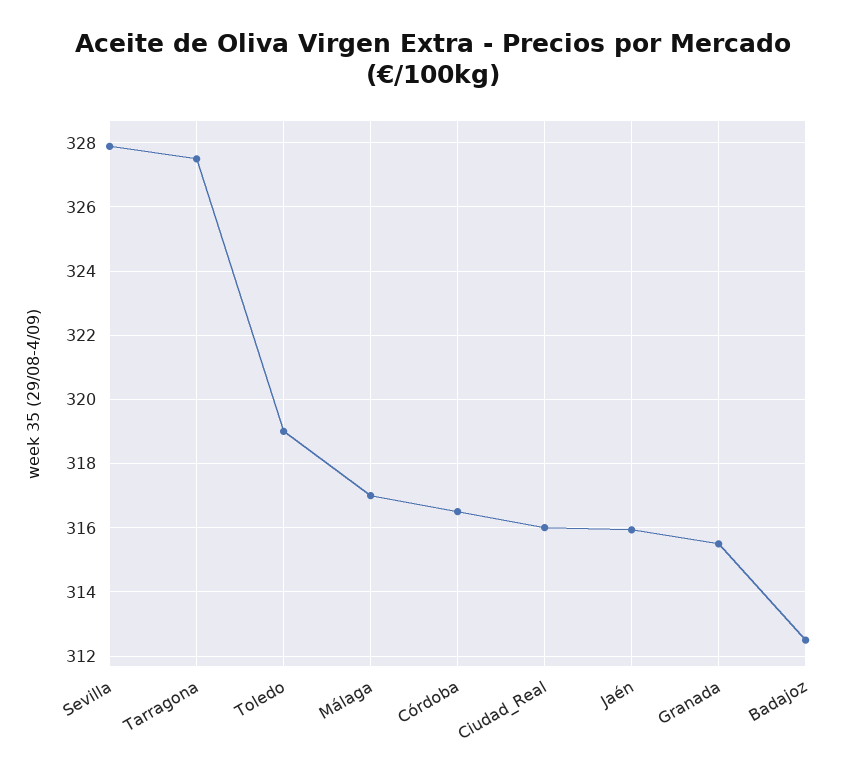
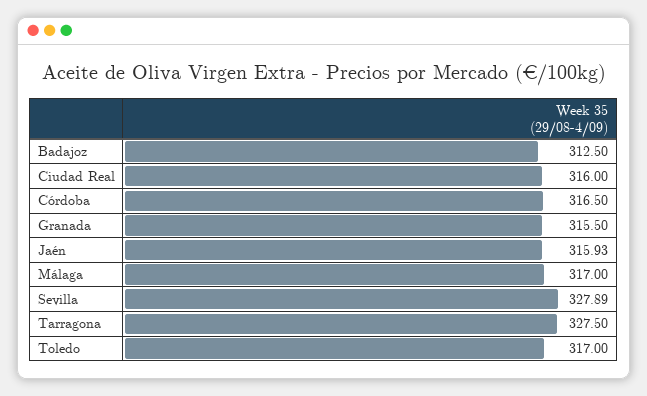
Toledo: 319 -> 317

